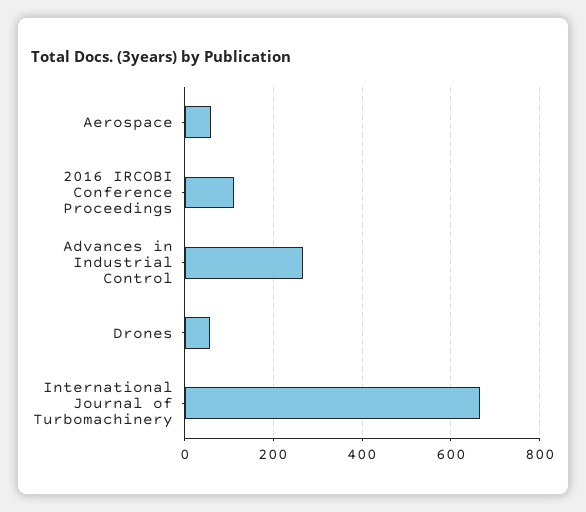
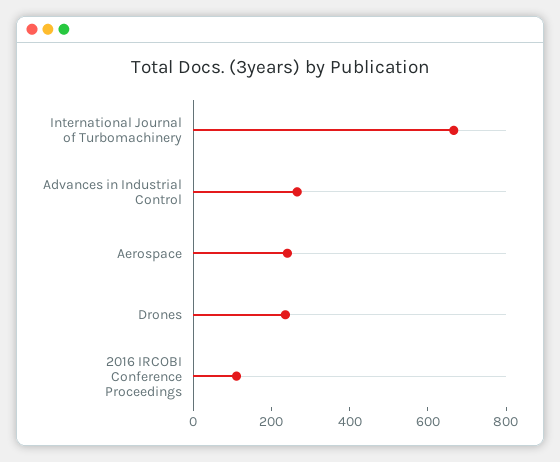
Aerospace: 60 -> 250
Drones: 60 -> 250

